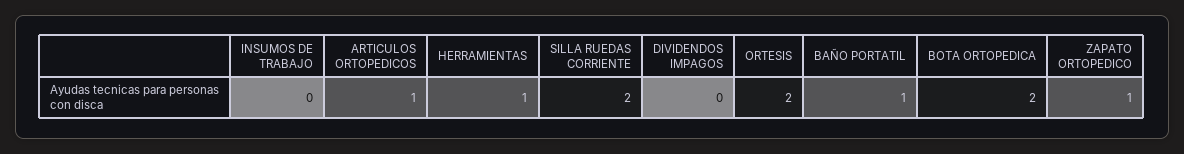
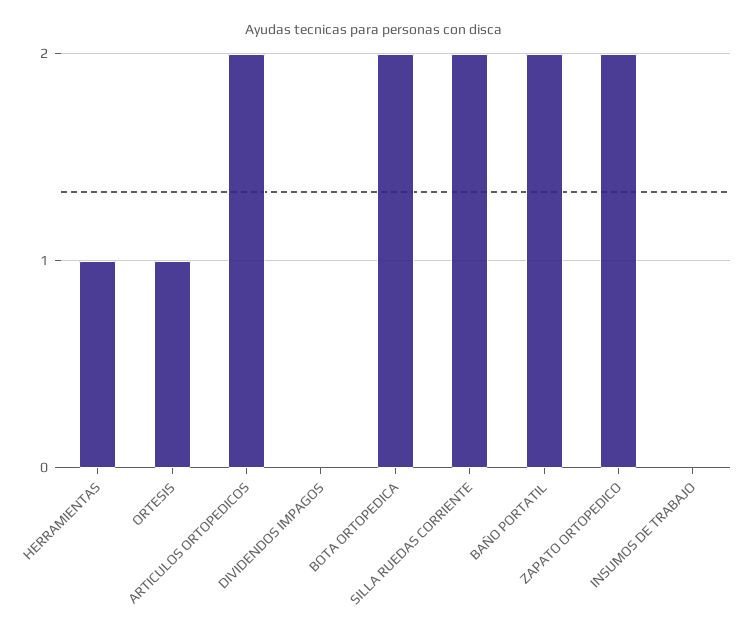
ARTICULOS ORTOPEDICOS: 1 -> 2
ORTESIS: 2 -> 1
BAÑO PORTATIL: 1 -> 2
ZAPATO ORTOPEDICO: 1 -> 2

